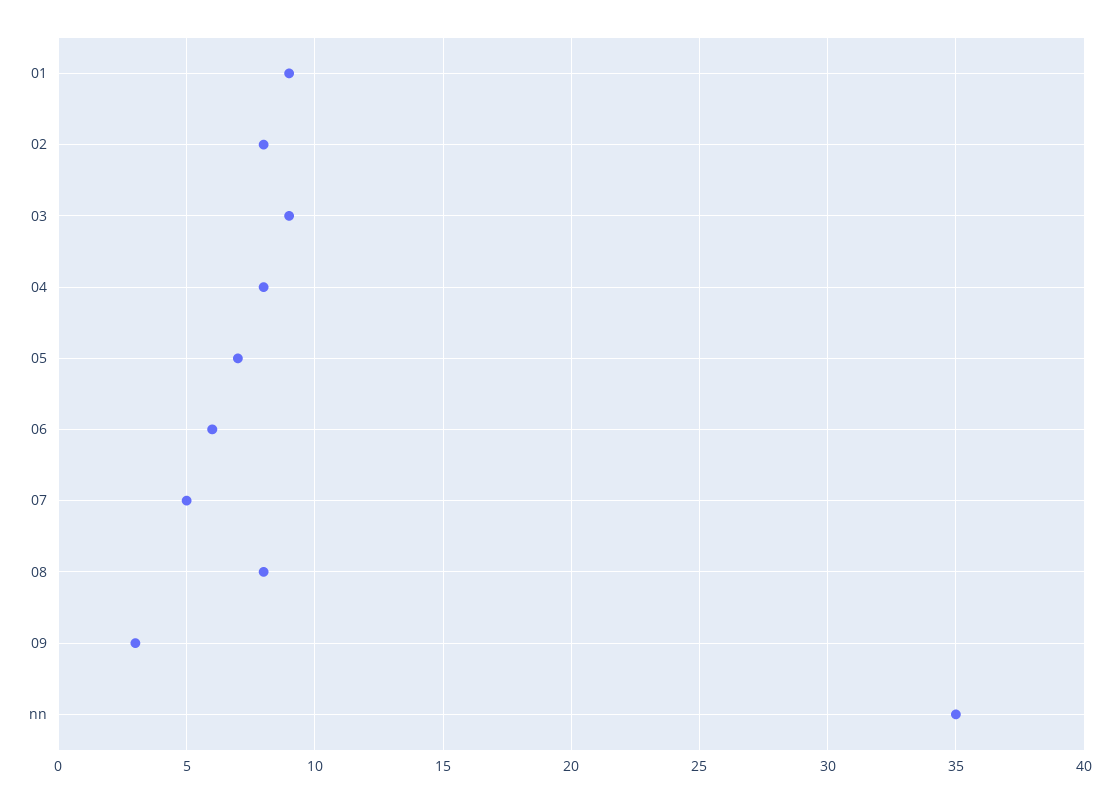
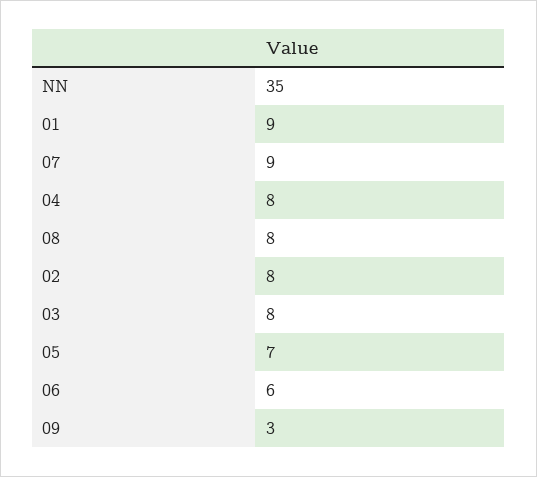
03: 9 -> 8
07: 5 -> 9

